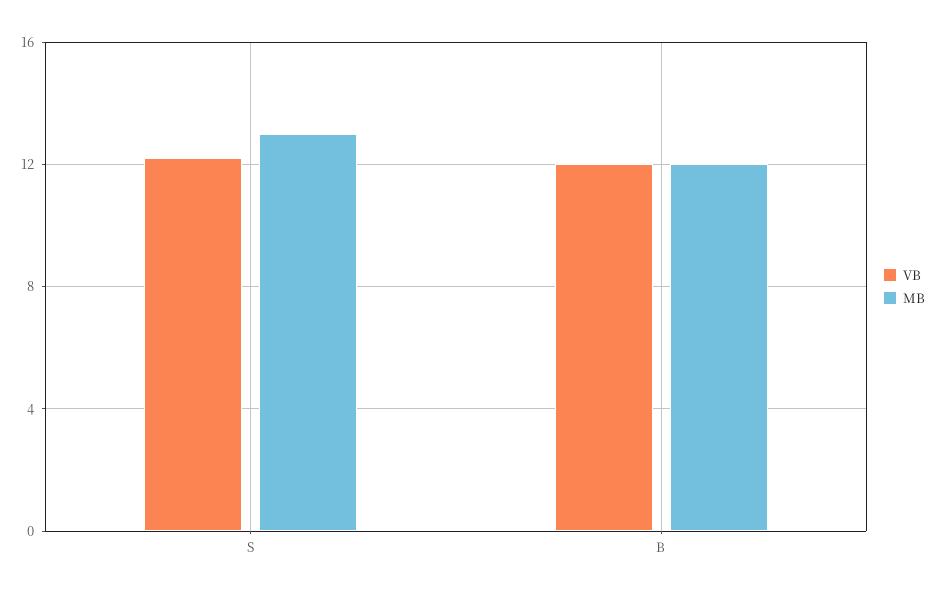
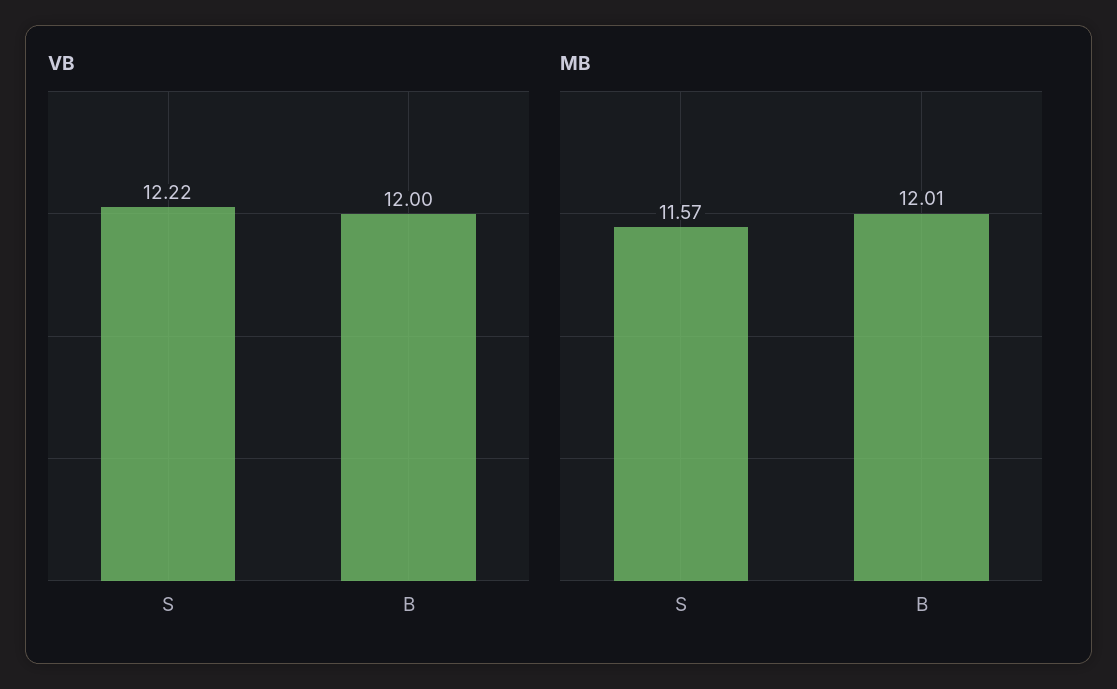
MB, S: 13 -> 11.57

